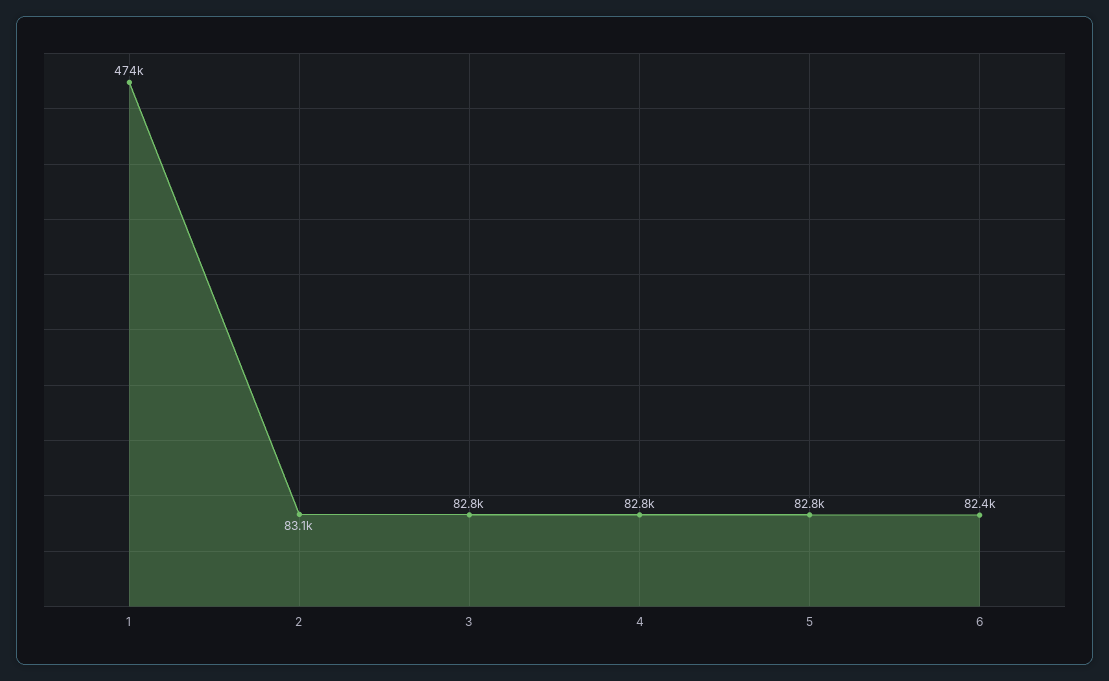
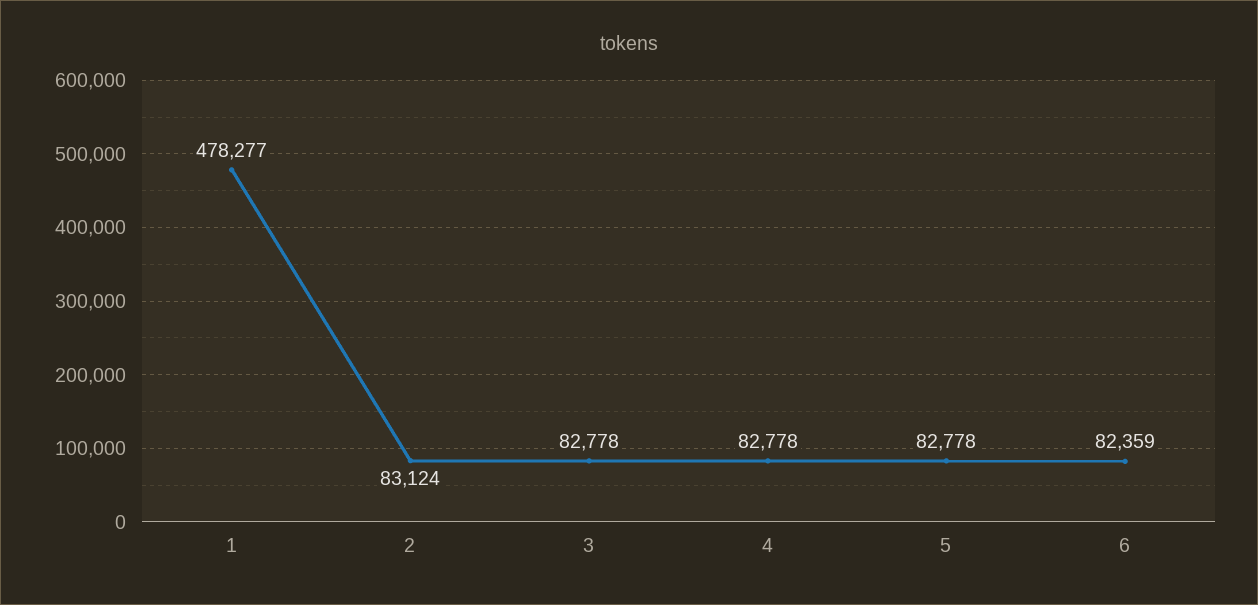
1: 474000 -> 478277

